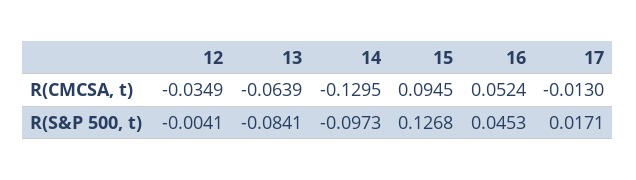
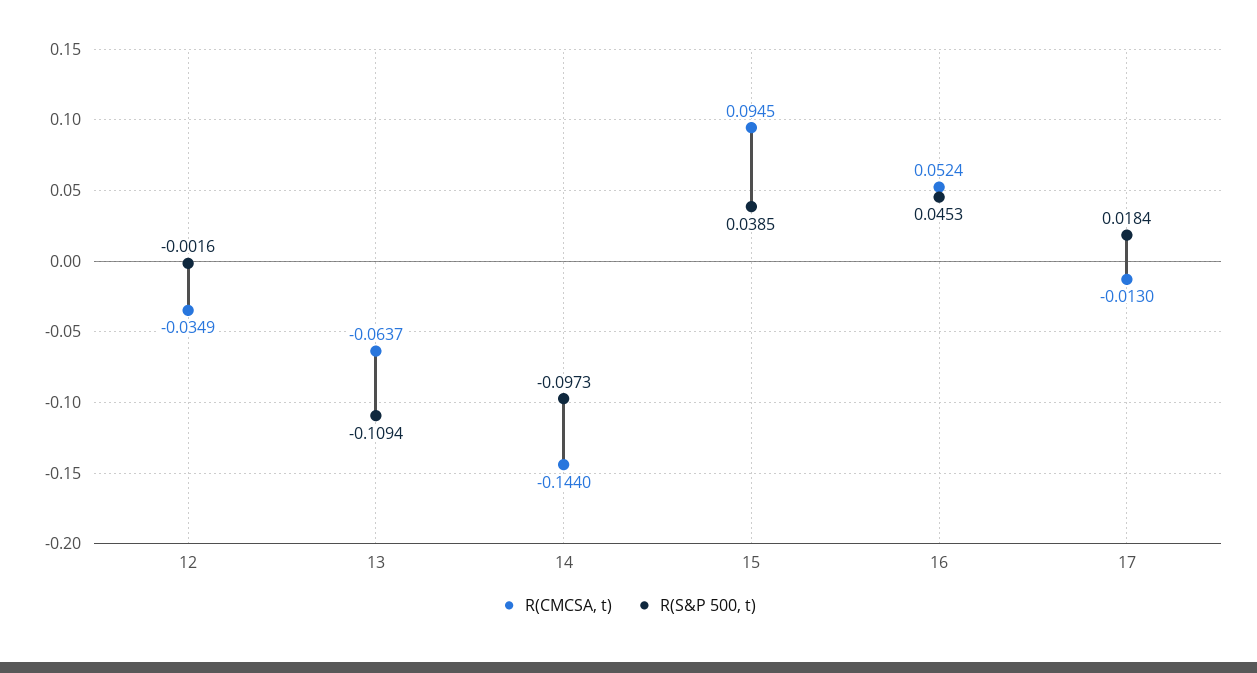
R(CMCSA, t), 13: -0.0639 -> -0.0637
R(CMCSA, t), 14: -0.1295 -> -0.144
R(S&P 500, t), 12: -0.0041 -> -0.0016
R(S&P 500, t), 13: -0.0841 -> -0.1094
R(S&P 500, t), 15: 0.1268 -> 0.0385
R(S&P 500, t), 17: 0.0171 -> 0.0184

